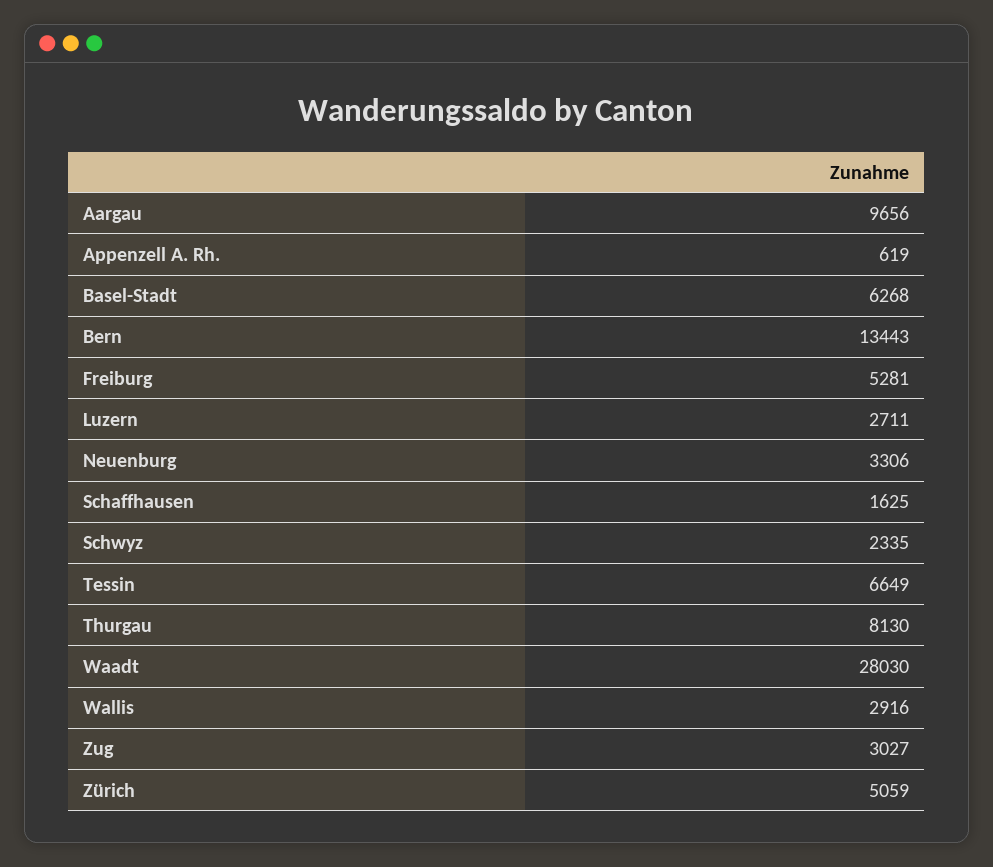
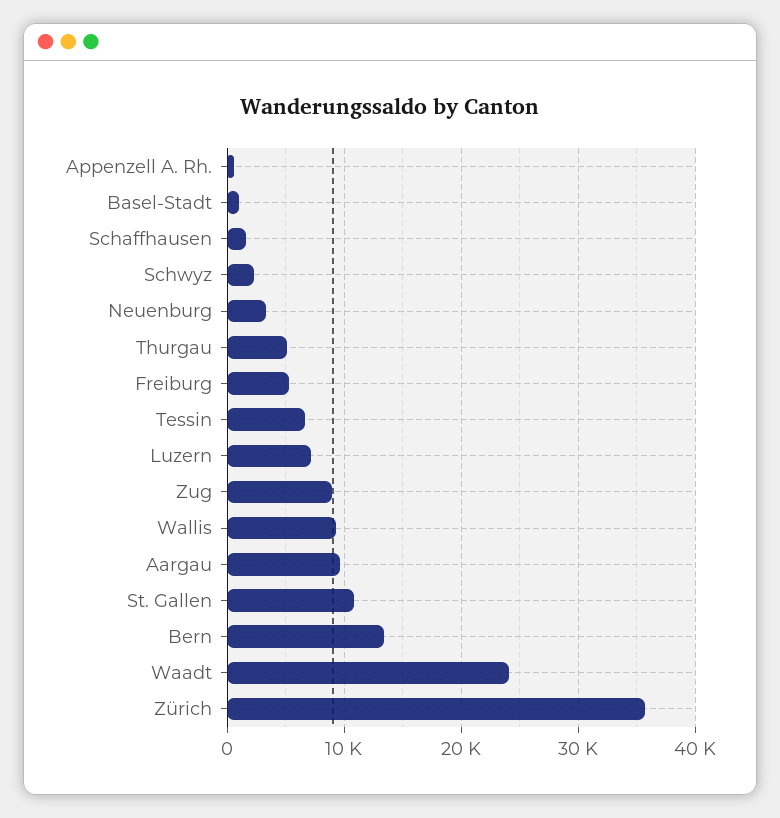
Basel-Stadt: 6268 -> 1000
Luzern: 2711 -> 7000
Thurgau: 8130 -> 5000
Waadt: 28030 -> 24000
Wallis: 2916 -> 9000
Zug: 3027 -> 9000
Zürich: 5059 -> 36000
St. Gallen: none -> 11000

